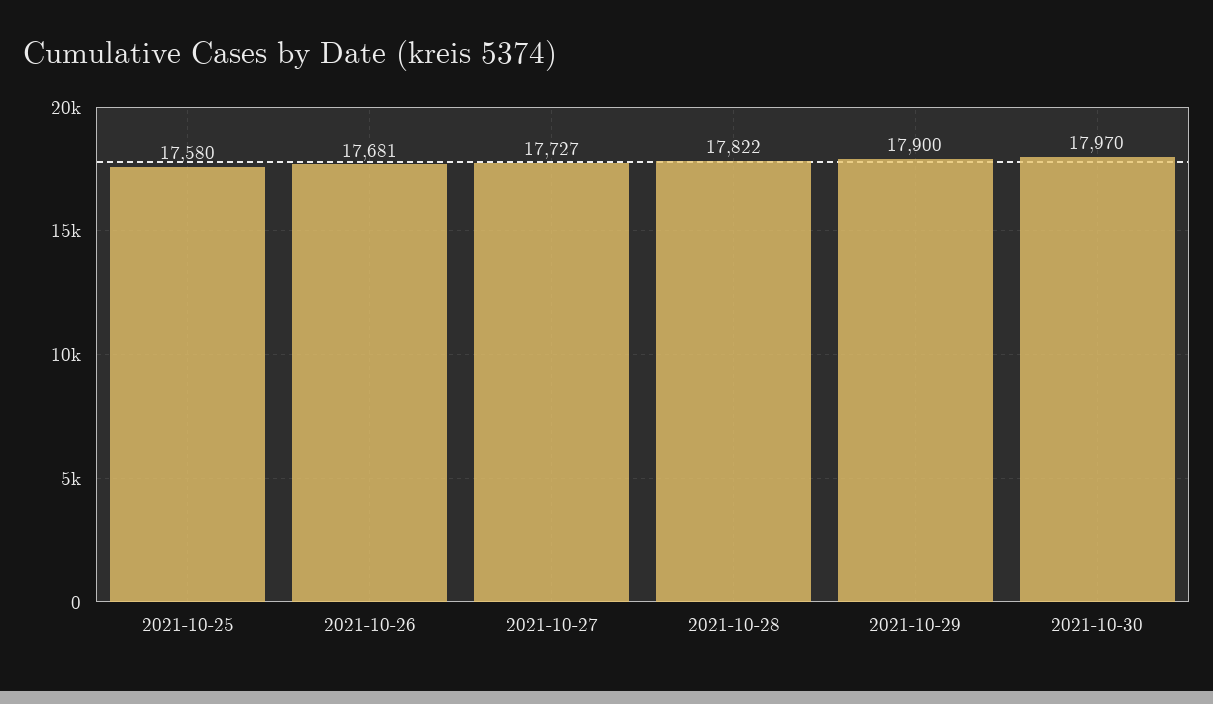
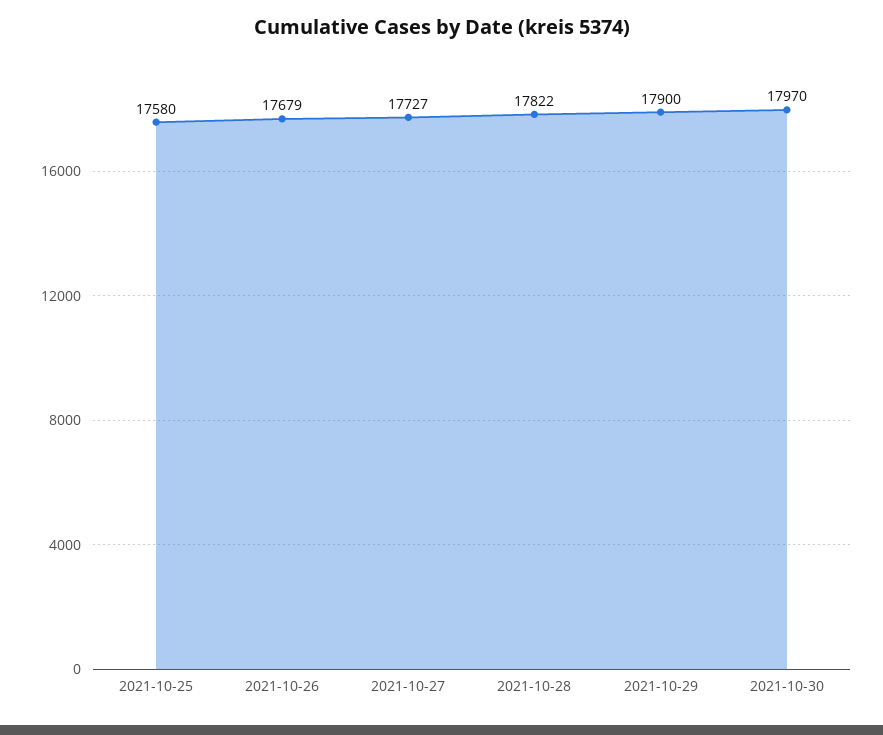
2021-10-26: 17681 -> 17679

